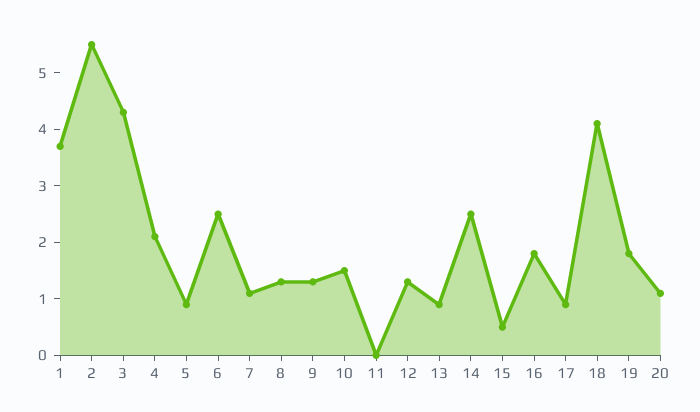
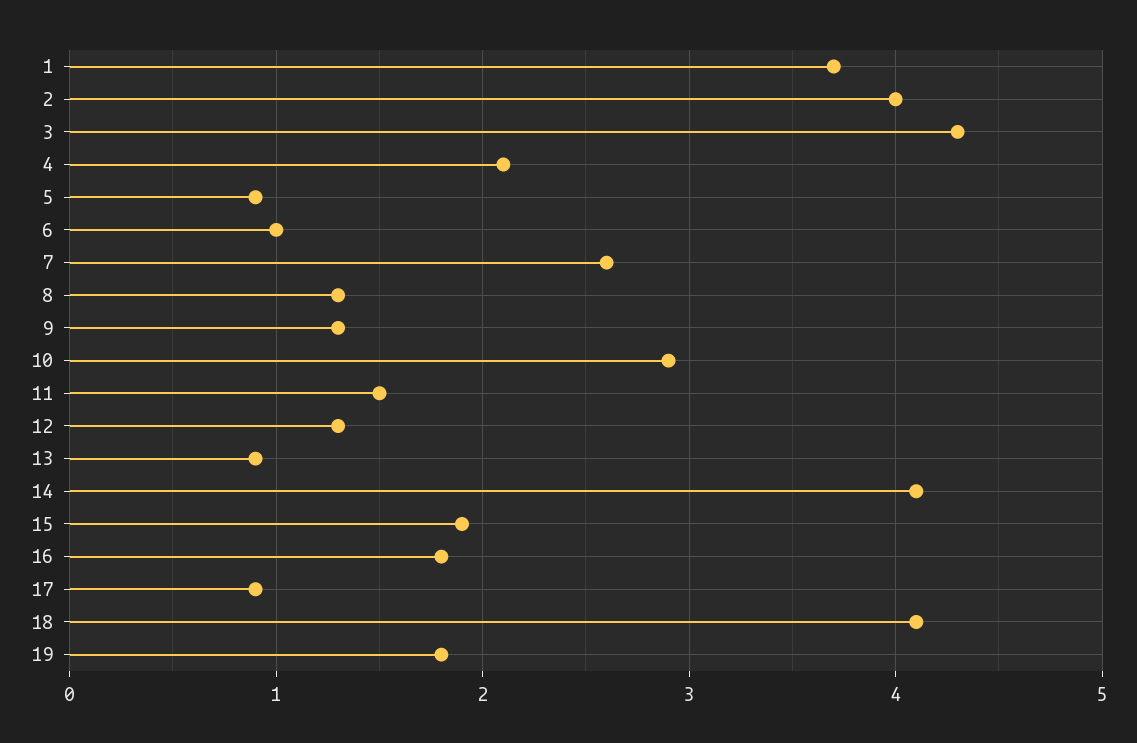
2: 5.5 -> 4
6: 2.5 -> 1
7: 1 -> 2.6
10: 1.5 -> 2.9
11: 0 -> 1.5
14: 2.5 -> 4.1
15: 0.5 -> 1.9
20: 1 -> none

